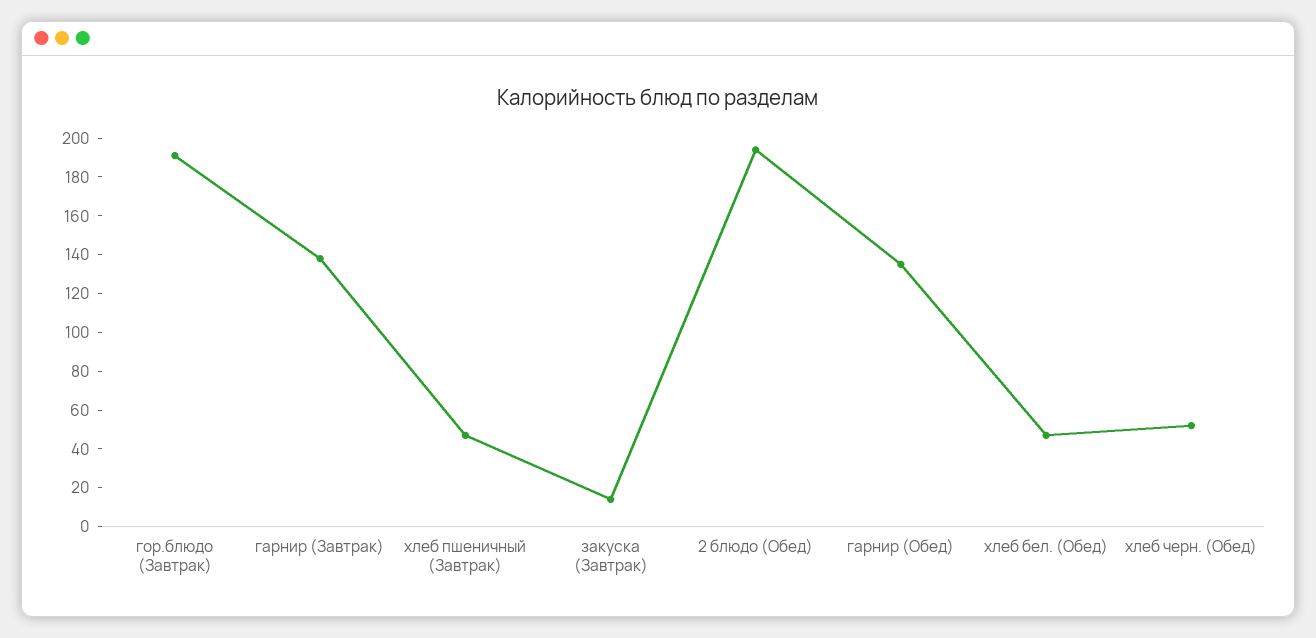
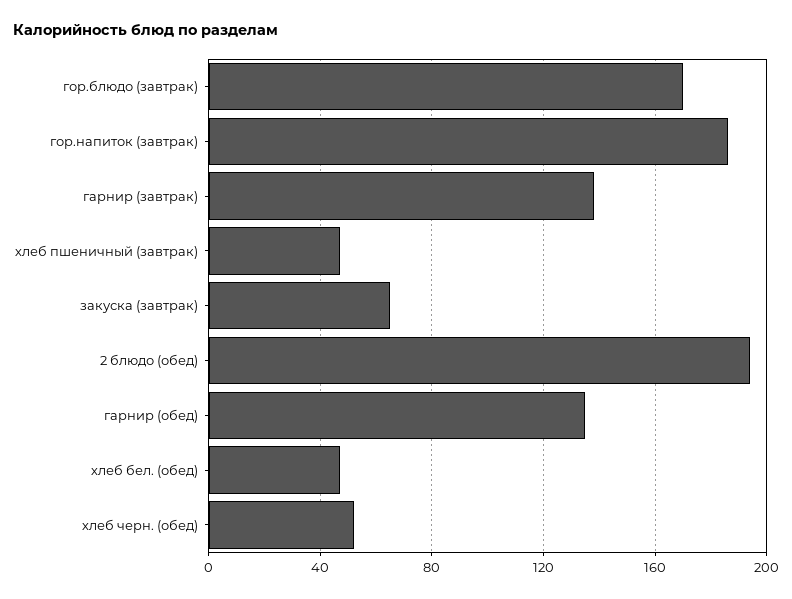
гор.блюдо (Завтрак): 190 -> 170
закуска (Завтрак): 15 -> 65
гор.напиток (завтрак): none -> 185

